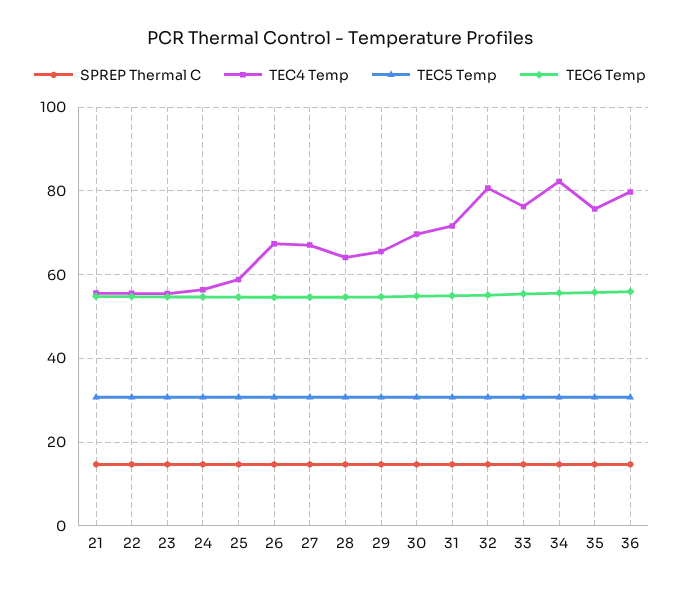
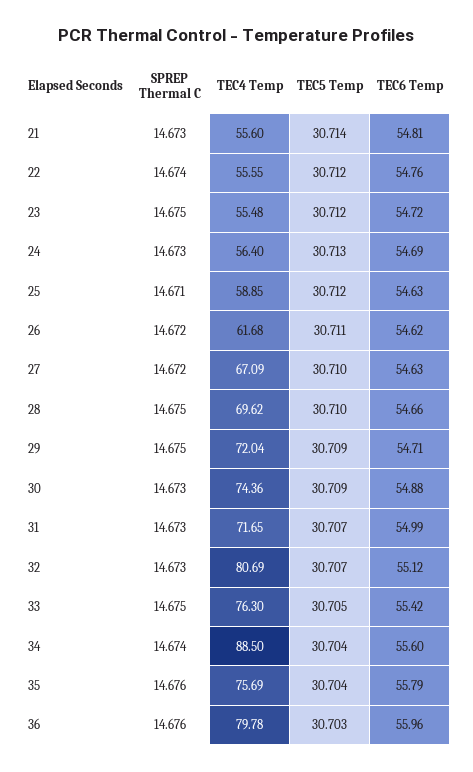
TEC4 Temp, 26: 68 -> 61.68
TEC4 Temp, 28: 64 -> 69.62
TEC4 Temp, 29: 66 -> 72.04
TEC4 Temp, 30: 70 -> 74.36
TEC4 Temp, 34: 82 -> 88.5

